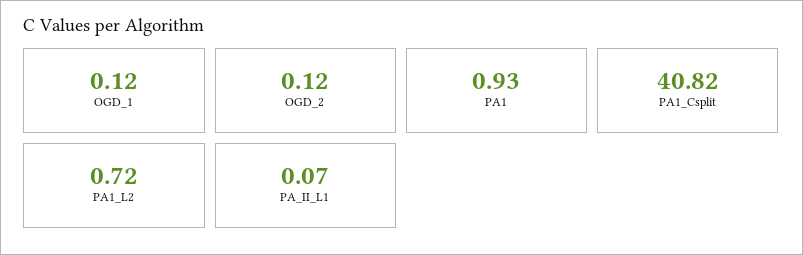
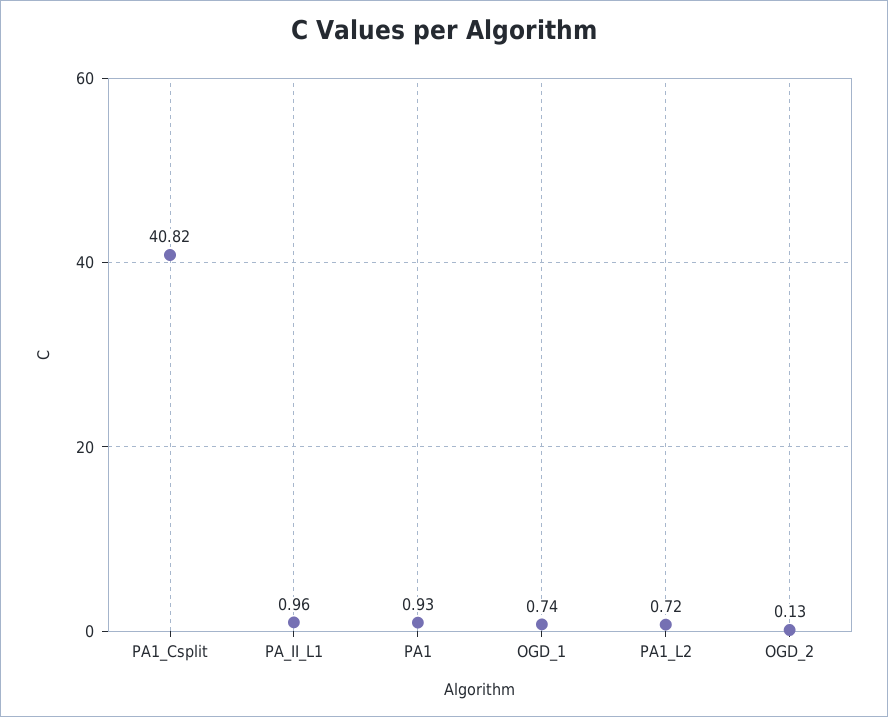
OGD_1: 0.12 -> 0.74
OGD_2: 0.12 -> 0.13
PA_II_L1: 0.07 -> 0.96

